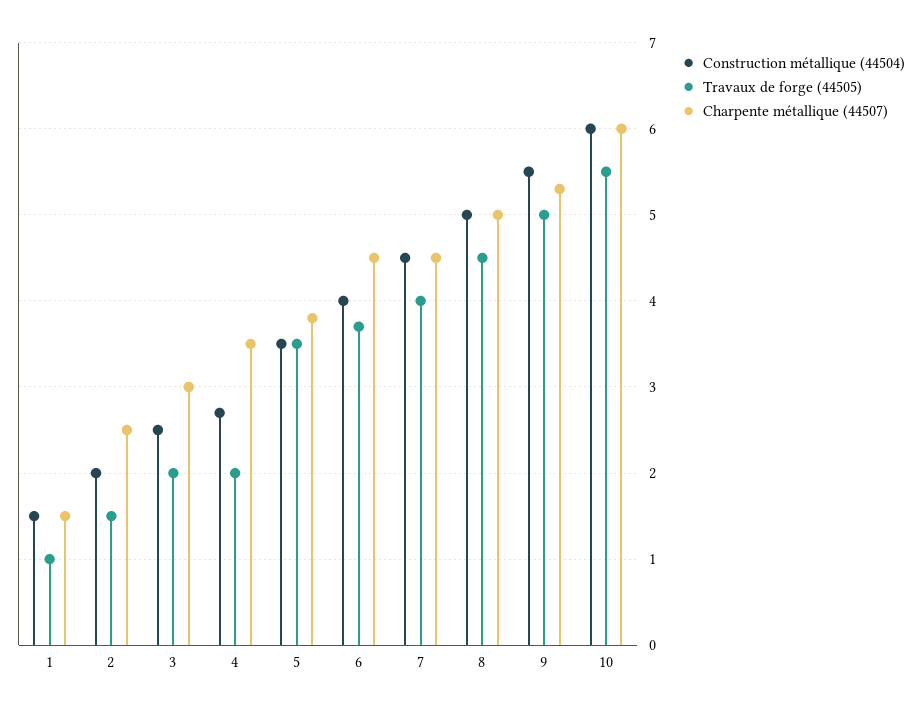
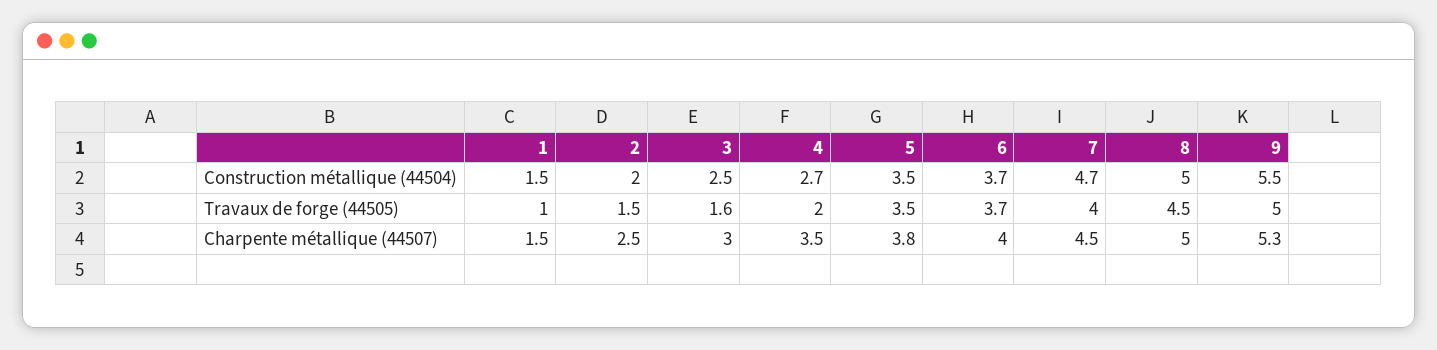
Travaux de forge (44505), 3: 2 -> 1.6
Construction métallique (44504), 6: 4 -> 3.7
Charpente métallique (44507), 6: 4.5 -> 4
Construction métallique (44504), 7: 4.5 -> 4.7
Construction métallique (44504), 10: 6 -> none
Travaux de forge (44505), 10: 5.5 -> none
Charpente métallique (44507), 10: 6 -> none

